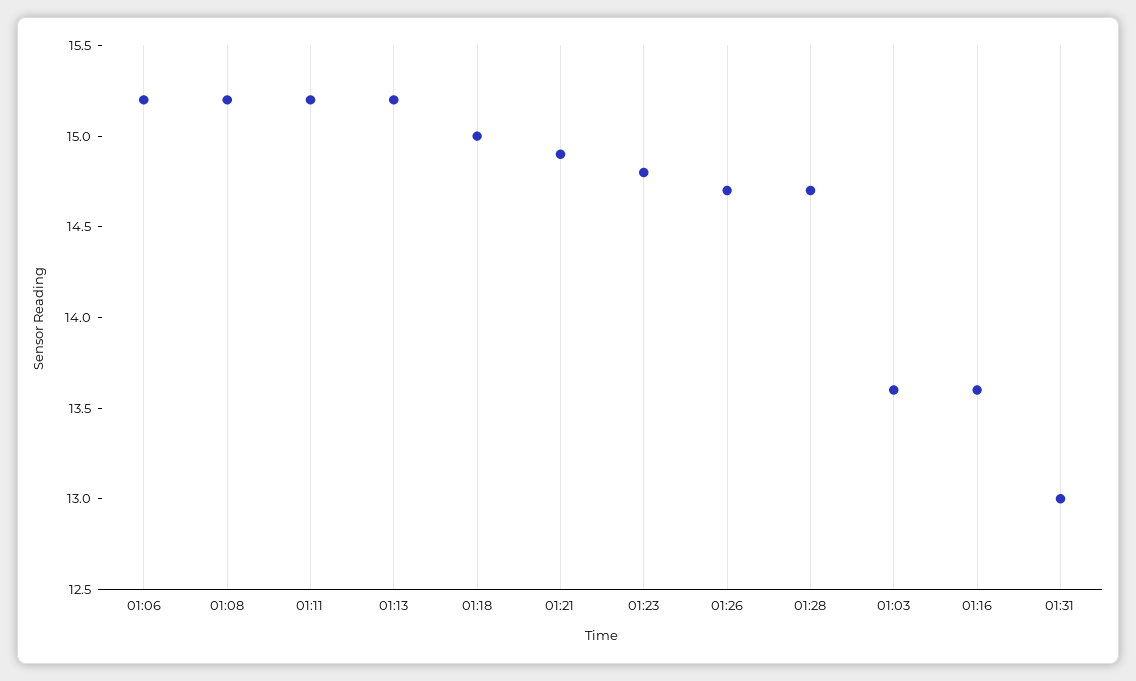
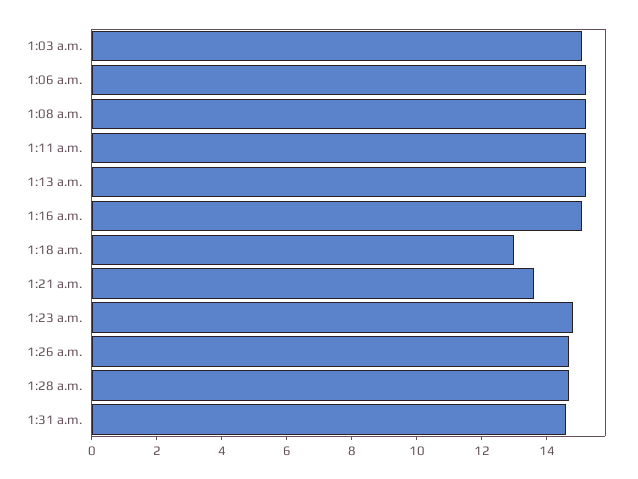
01:18: 15 -> 13
01:21: 14.9 -> 13.5
01:03: 13.6 -> 15
01:16: 13.6 -> 15
01:31: 13 -> 14.5

